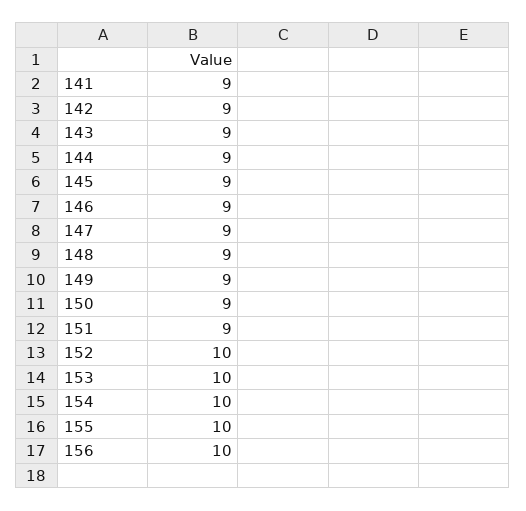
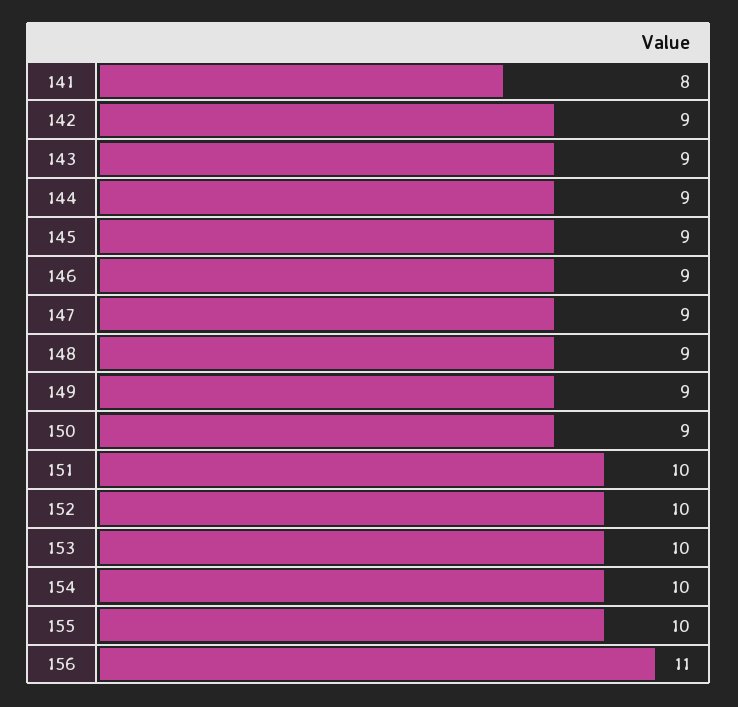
141: 9 -> 8
151: 9 -> 10
156: 10 -> 11

